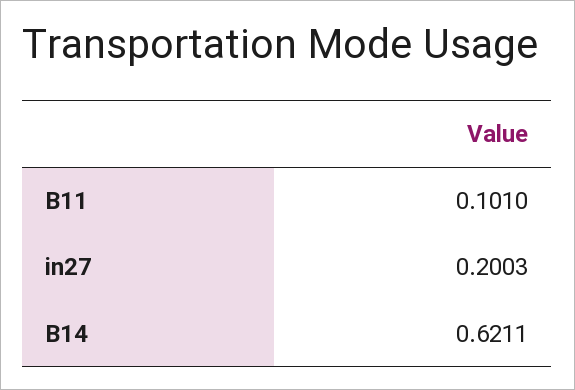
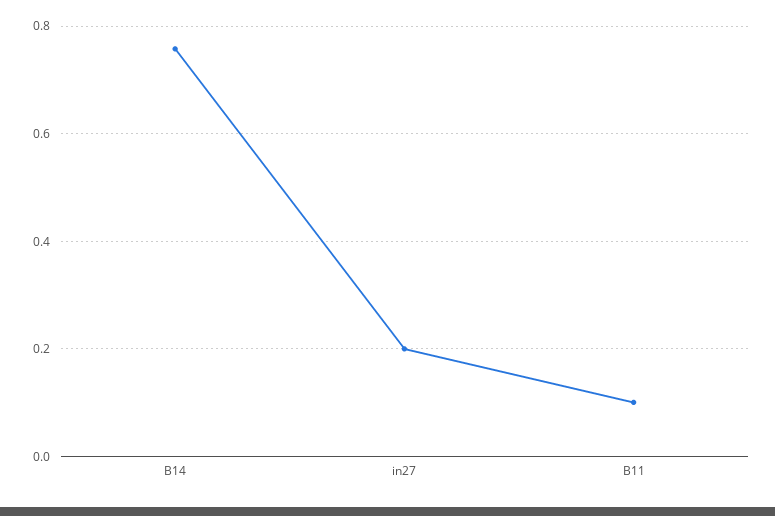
B14: 0.6211 -> 0.76

